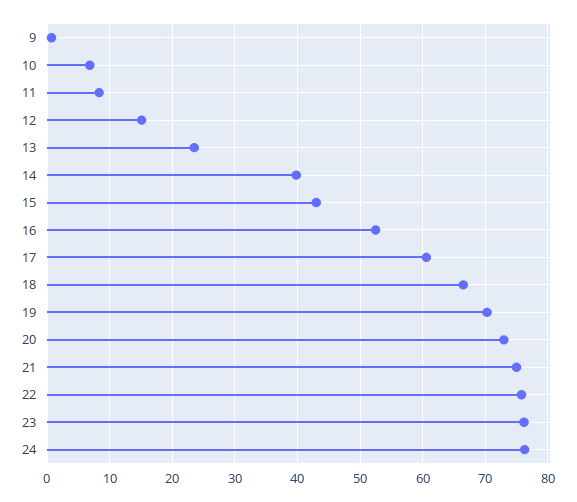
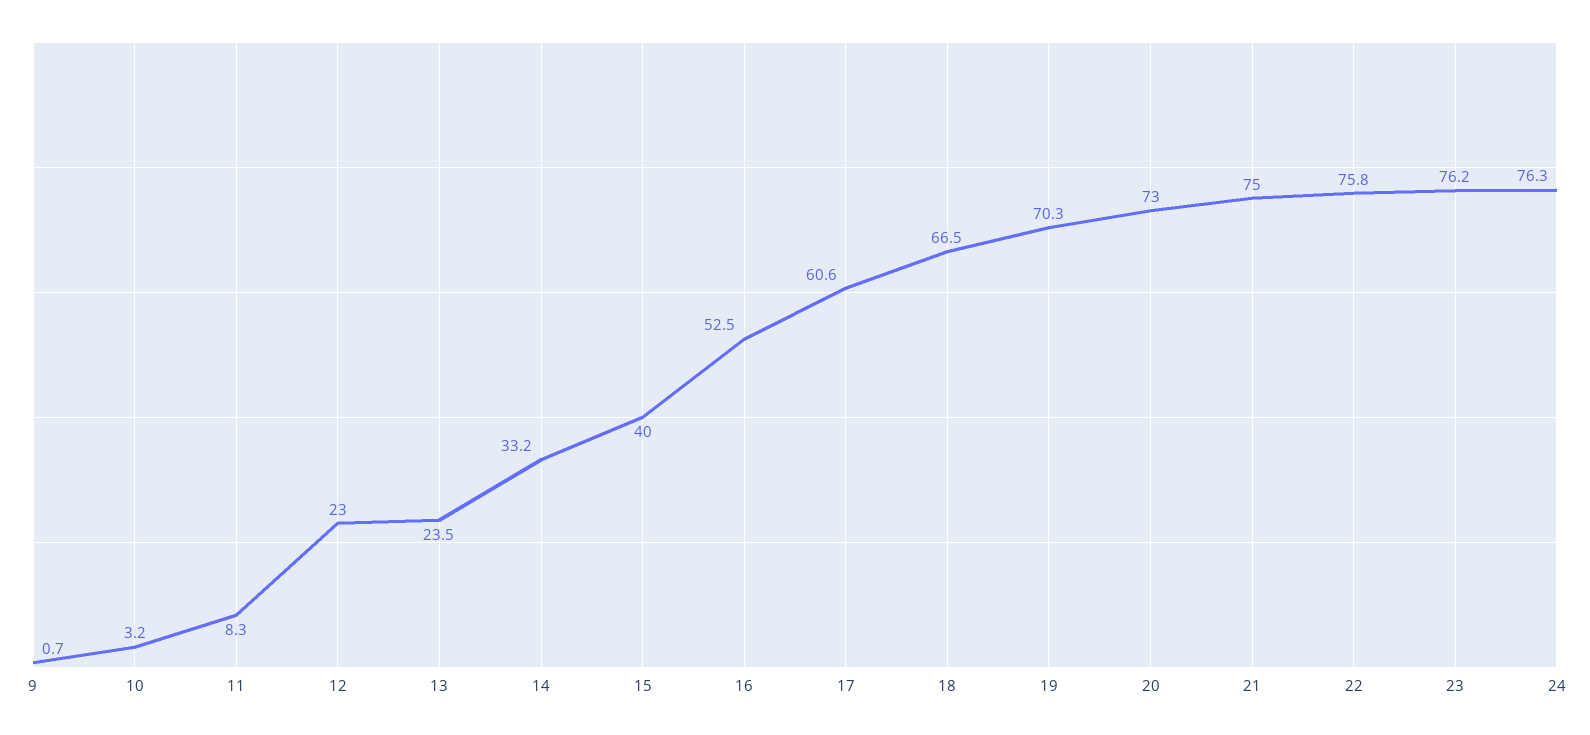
10: 7 -> 3.2
12: 15 -> 23
14: 40 -> 33.2
15: 43 -> 40

